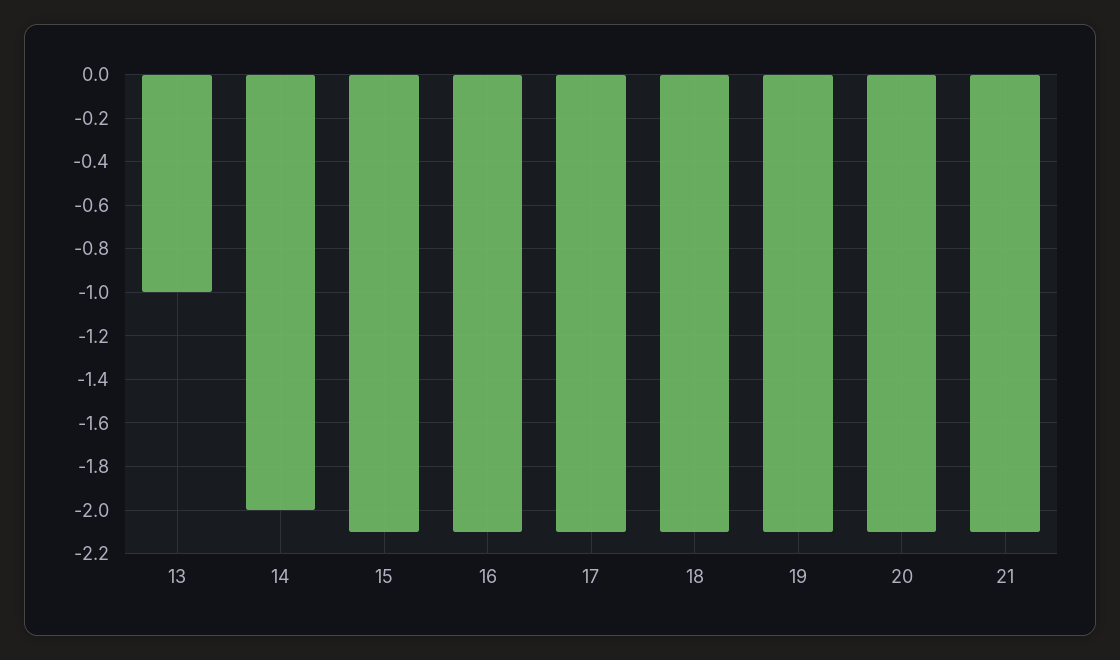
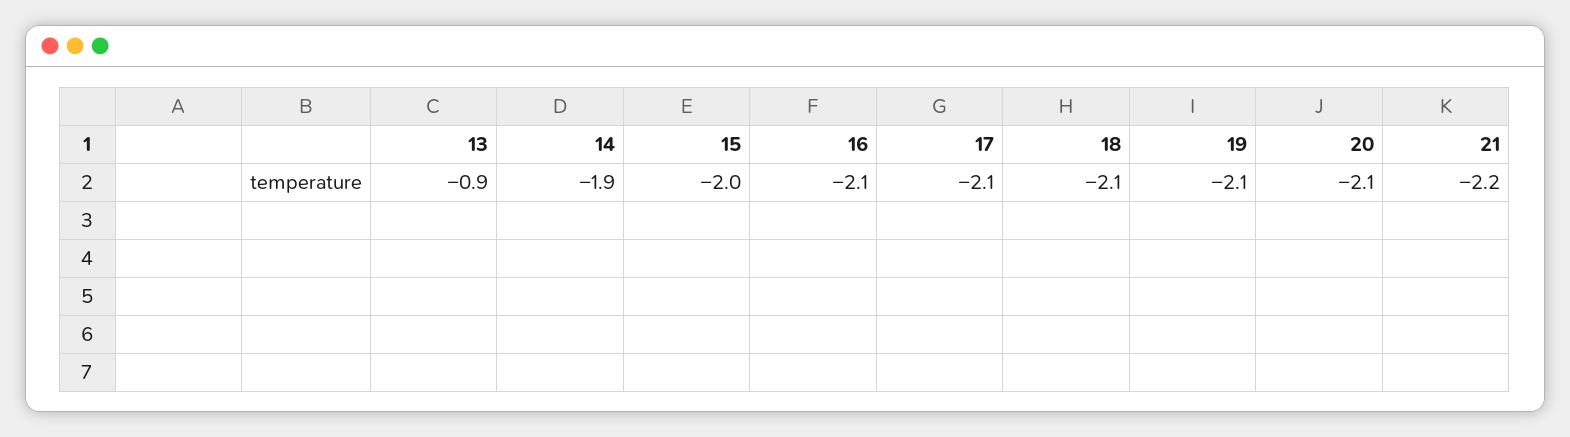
13: -1 -> -0.9
14: -2 -> -1.9
15: -2.1 -> -2
21: -2.1 -> -2.2

